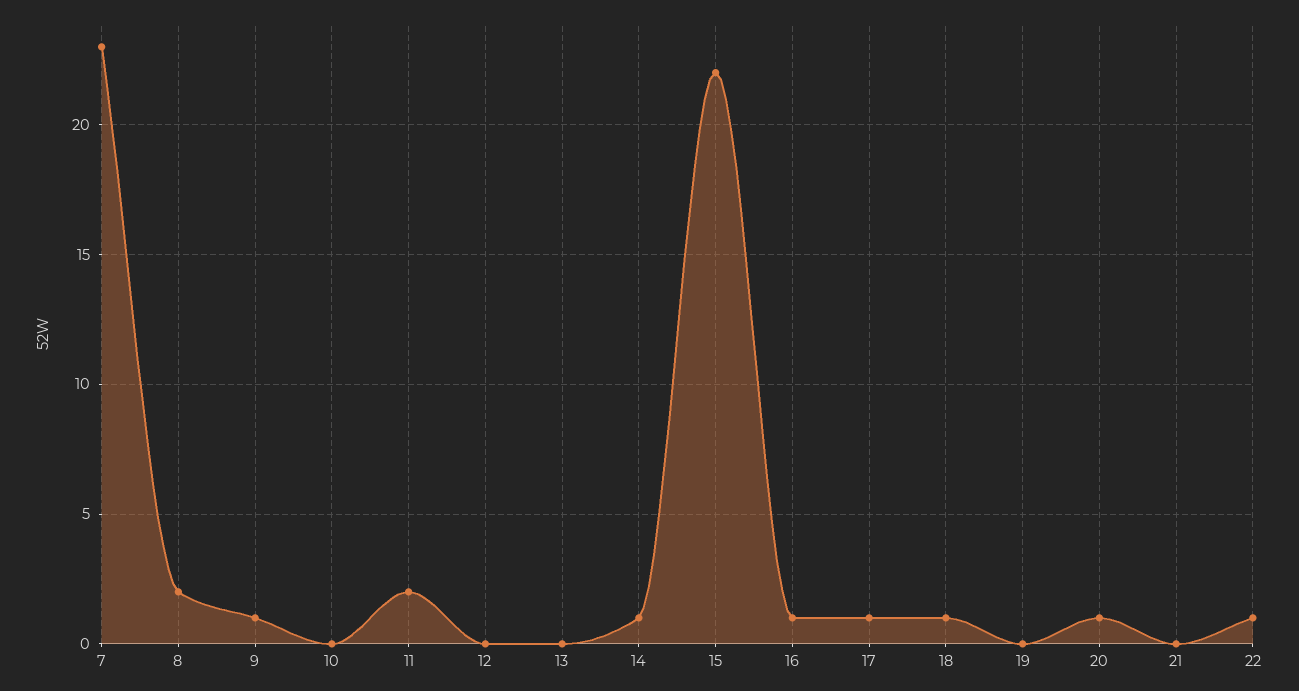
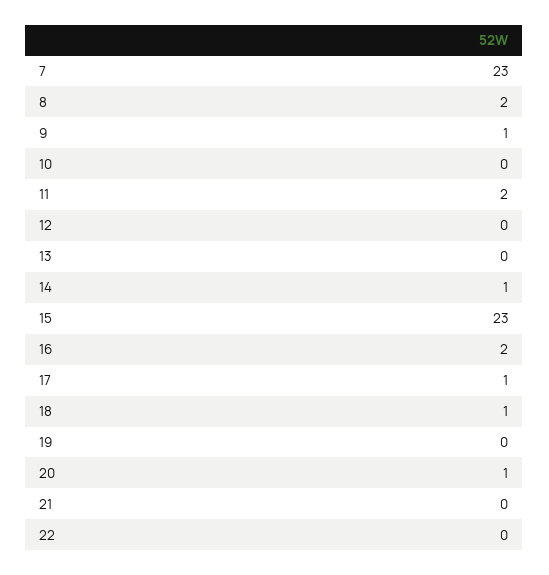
15: 22 -> 23
16: 1 -> 2
22: 1 -> 0

